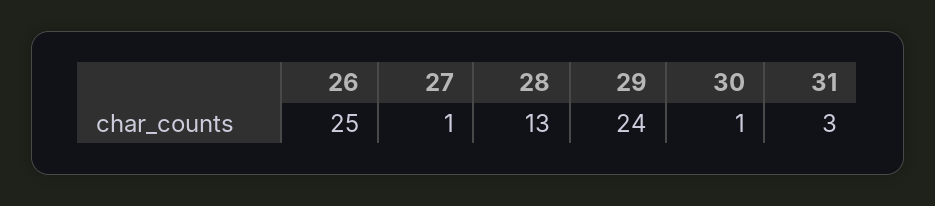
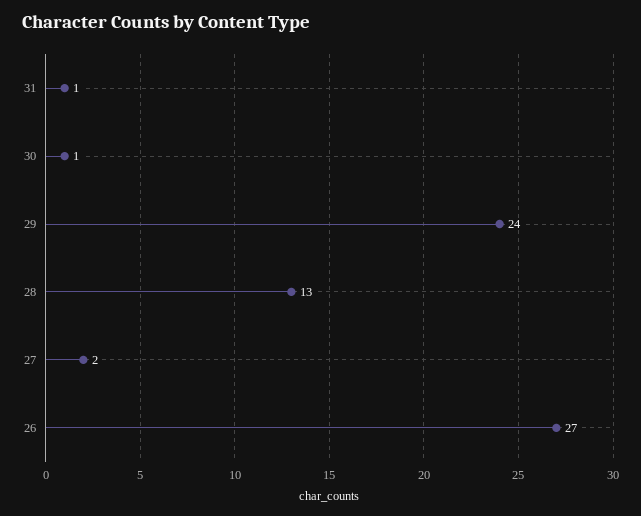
26: 25 -> 27
27: 1 -> 2
31: 3 -> 1

